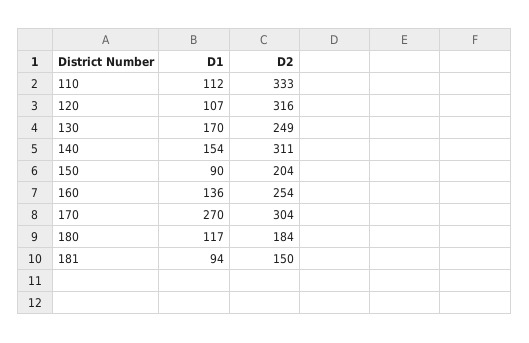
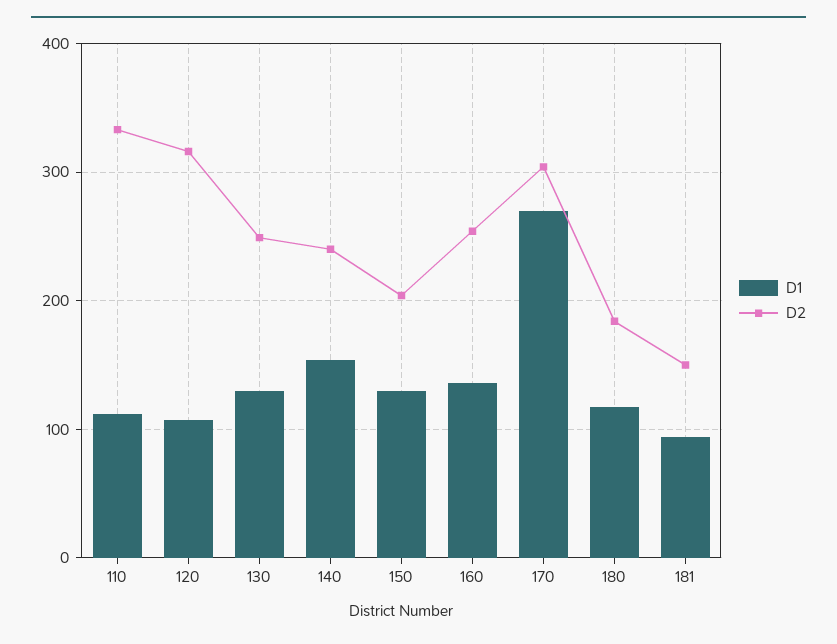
D1, 130: 170 -> 130
D2, 140: 311 -> 240
D1, 150: 90 -> 130

